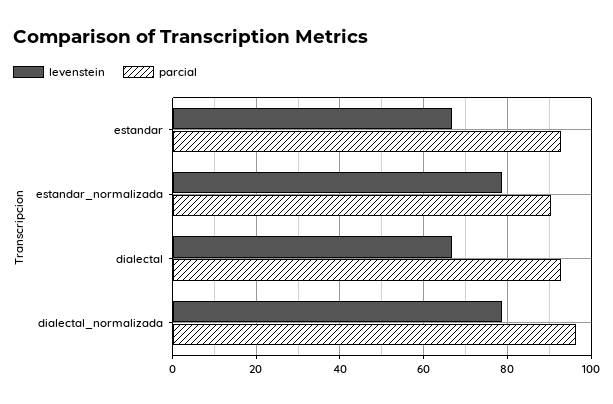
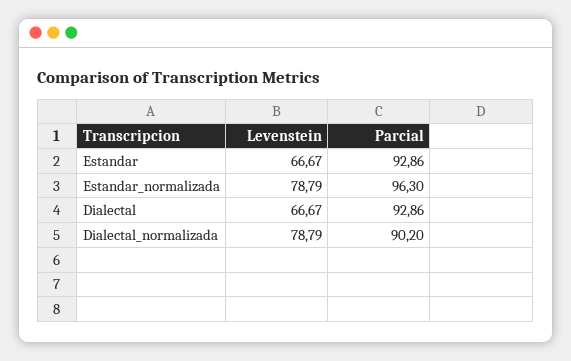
parcial, estandar_normalizada: 90 -> 96.3
parcial, dialectal_normalizada: 96 -> 90.2

